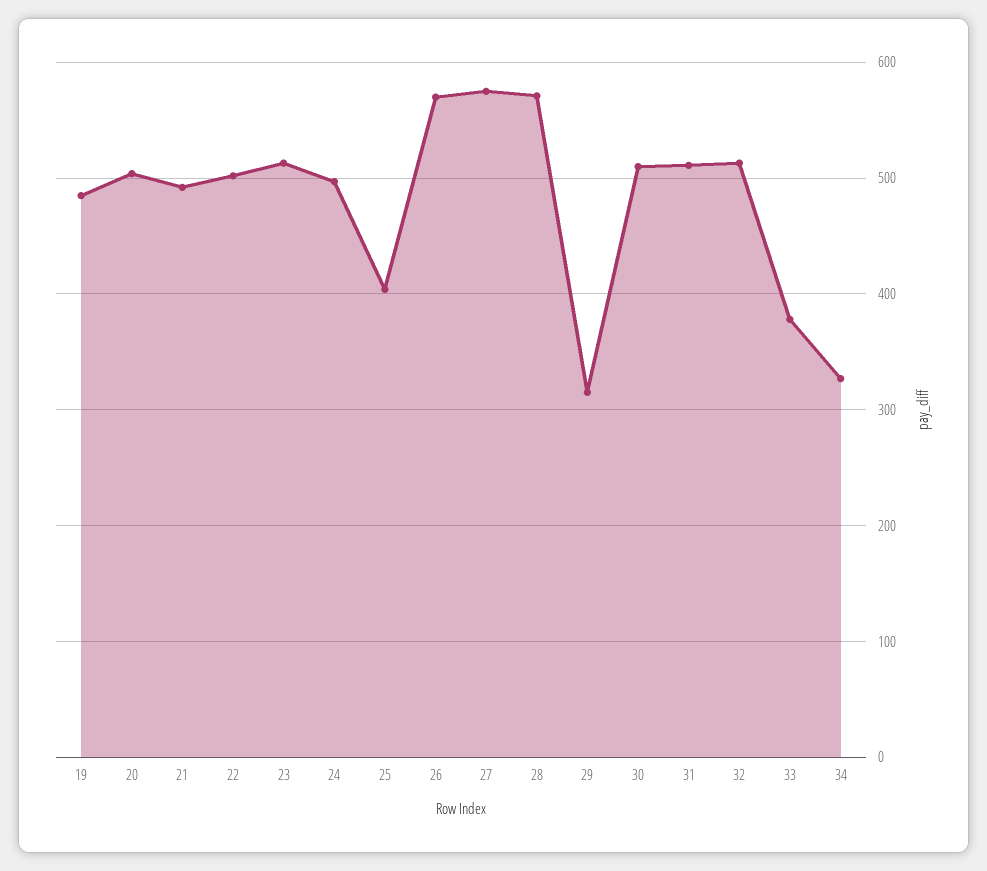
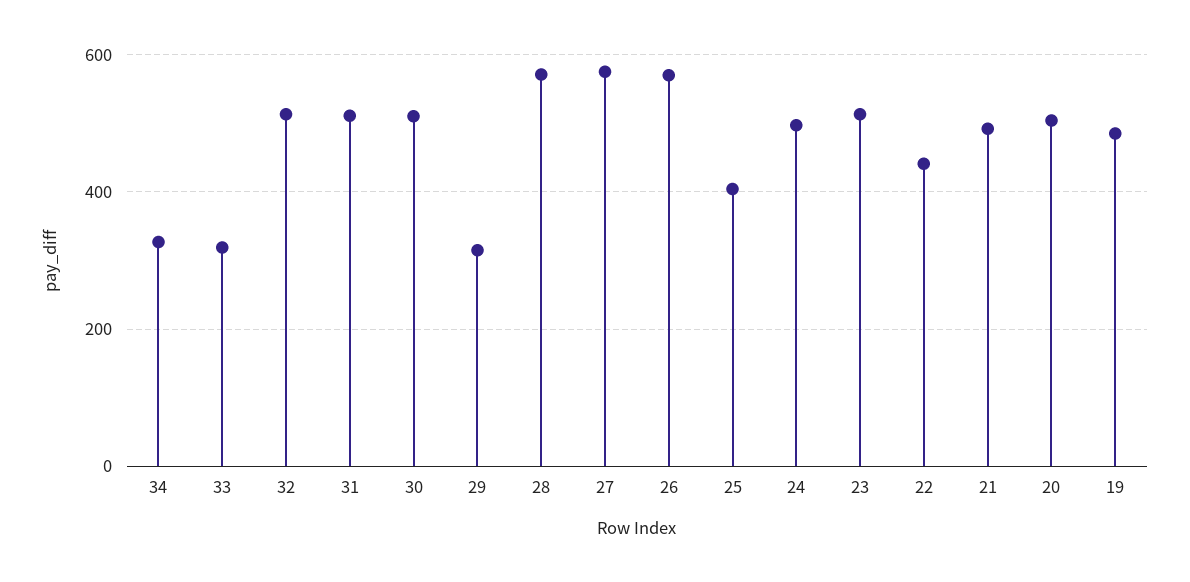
22: 500 -> 440
33: 380 -> 320

